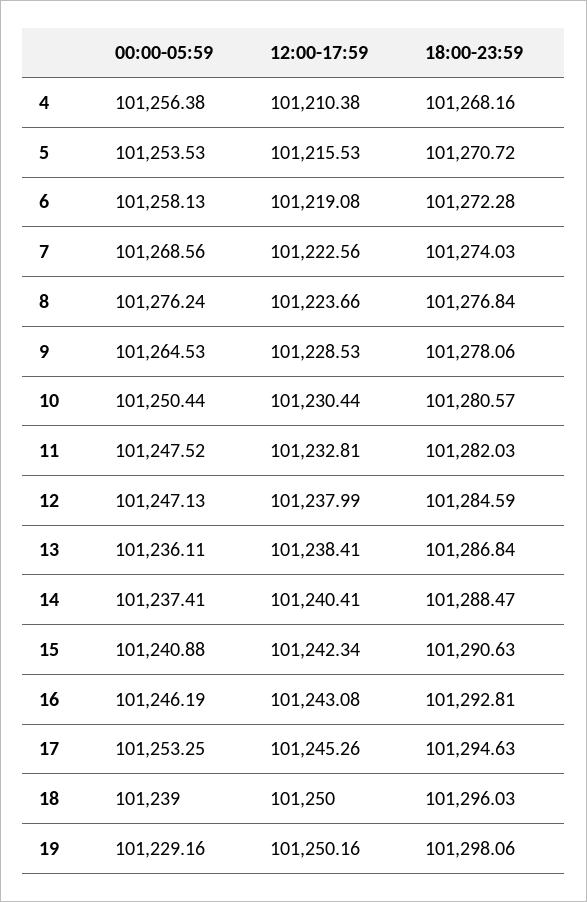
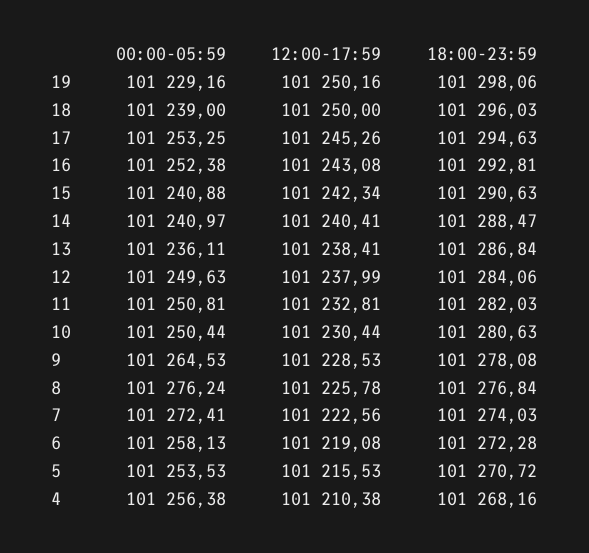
00:00-05:59, 7: 101268.56 -> 101272.41
12:00-17:59, 8: 101223.66 -> 101225.78
18:00-23:59, 9: 101278.06 -> 101278.08
18:00-23:59, 10: 101280.57 -> 101280.63
00:00-05:59, 11: 101247.52 -> 101250.81
00:00-05:59, 12: 101247.13 -> 101249.63
18:00-23:59, 12: 101284.59 -> 101284.06
00:00-05:59, 14: 101237.41 -> 101240.97
00:00-05:59, 16: 101246.19 -> 101252.38

